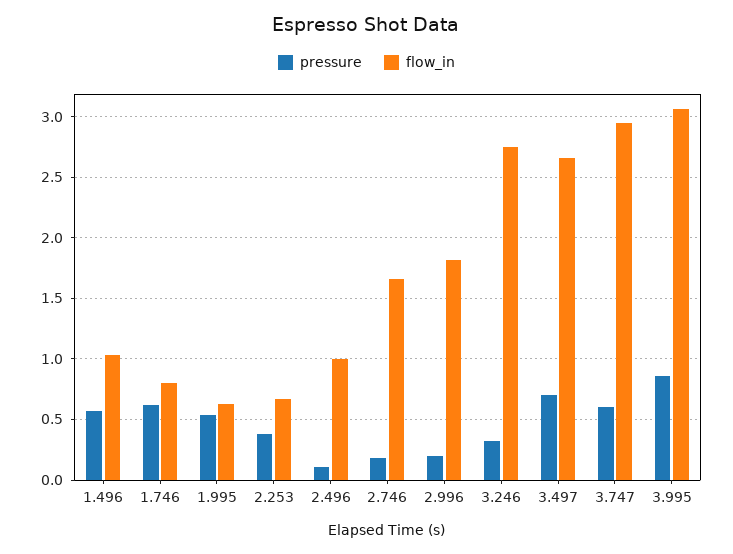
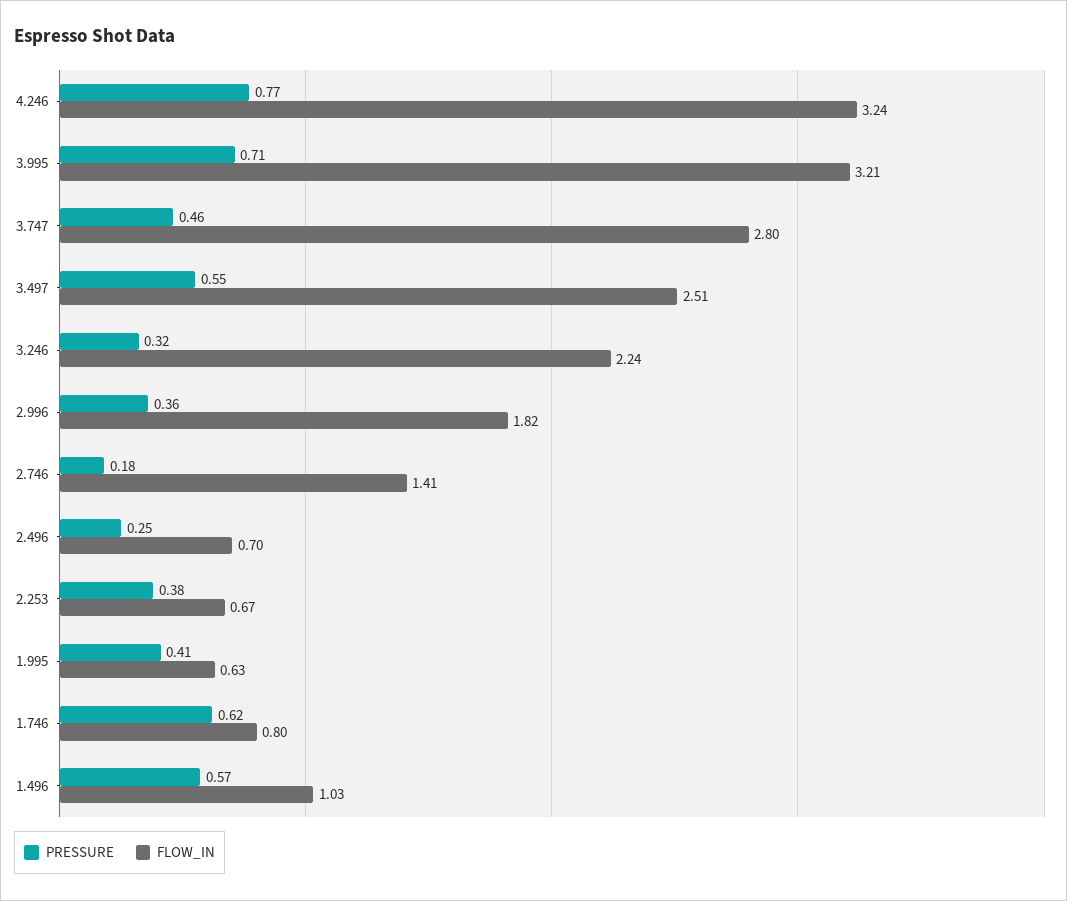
pressure, 1.995: 0.55 -> 0.41
pressure, 2.496: 0.1 -> 0.25
flow_in, 2.496: 1 -> 0.7
flow_in, 2.746: 1.65 -> 1.41
pressure, 2.996: 0.2 -> 0.36
flow_in, 3.246: 2.75 -> 2.24
pressure, 3.497: 0.7 -> 0.55
flow_in, 3.497: 2.65 -> 2.51
pressure, 3.747: 0.6 -> 0.46
flow_in, 3.747: 2.95 -> 2.8
pressure, 3.995: 0.85 -> 0.71
flow_in, 3.995: 3.05 -> 3.21
pressure, 4.246: none -> 0.77
flow_in, 4.246: none -> 3.24

